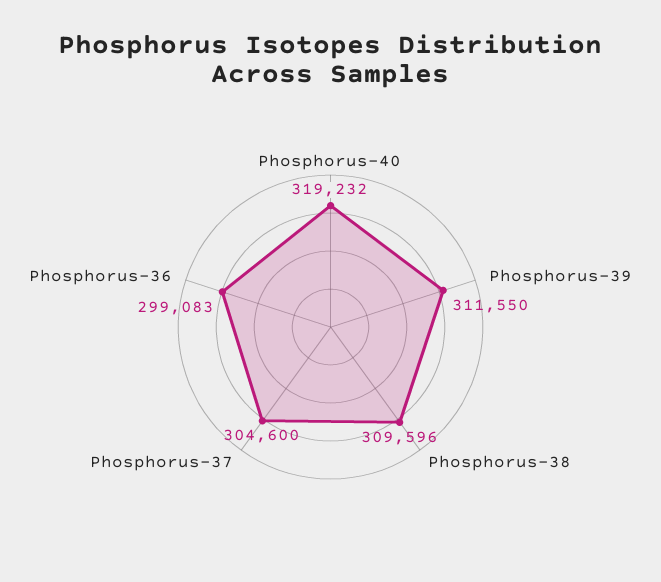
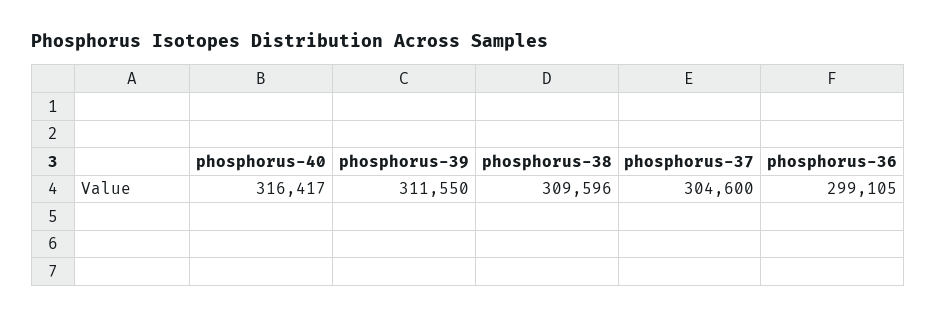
Phosphorus-40: 319232 -> 316417
Phosphorus-36: 299083 -> 299105

